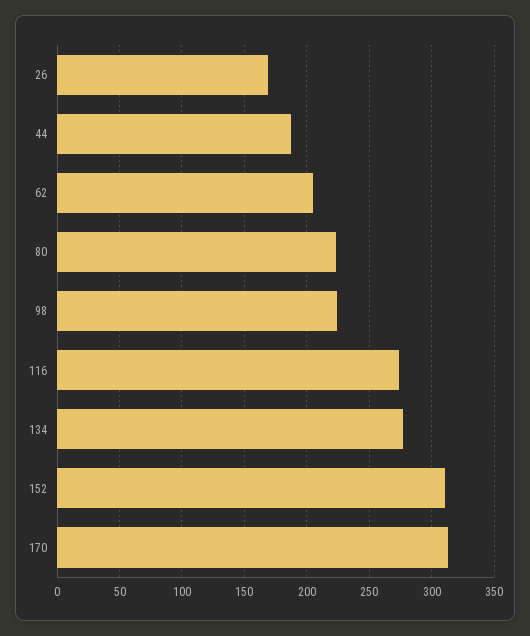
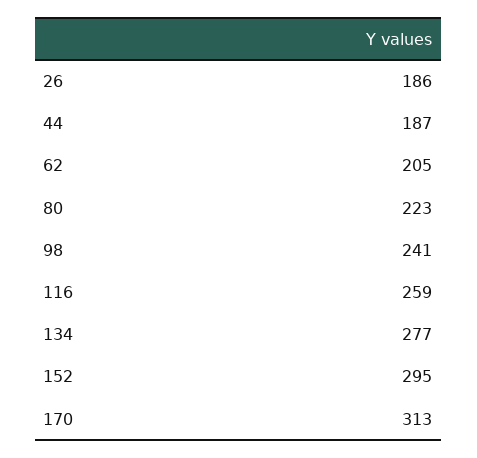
26: 170 -> 186
98: 225 -> 241
116: 275 -> 259
152: 310 -> 295

